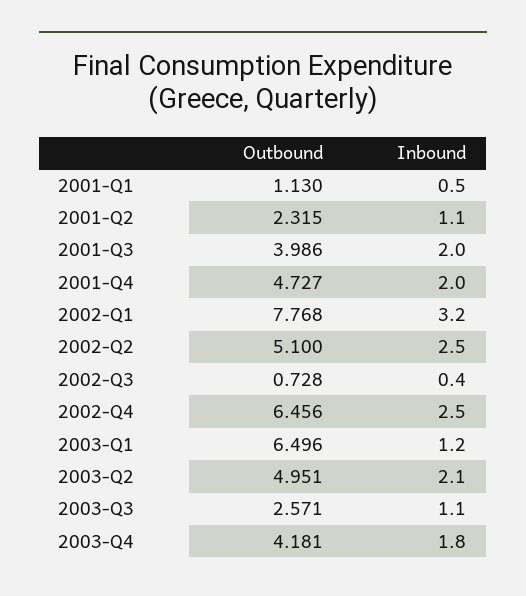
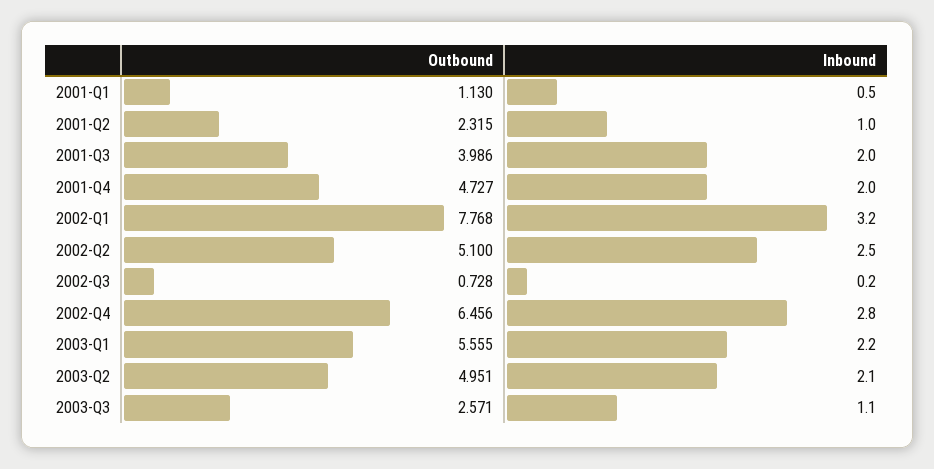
Inbound, 2001-Q2: 1.1 -> 1
Inbound, 2002-Q3: 0.4 -> 0.2
Inbound, 2002-Q4: 2.5 -> 2.8
Outbound, 2003-Q1: 6.496 -> 5.555
Inbound, 2003-Q1: 1.2 -> 2.2
Outbound, 2003-Q4: 4.181 -> none
Inbound, 2003-Q4: 1.8 -> none

